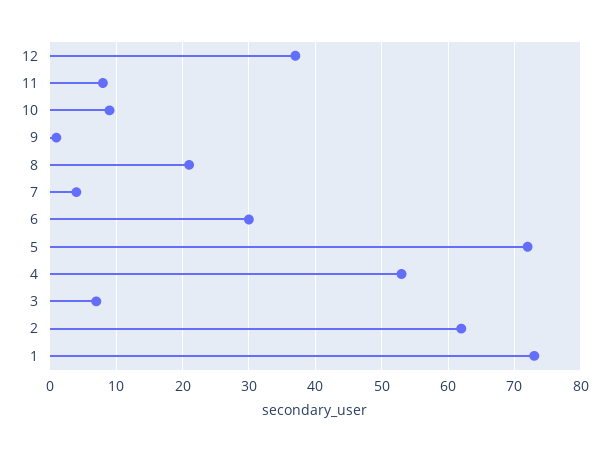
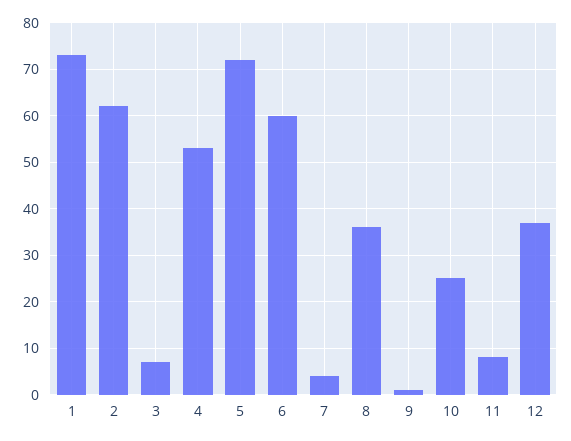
10: 9 -> 25
8: 21 -> 35
6: 30 -> 60

